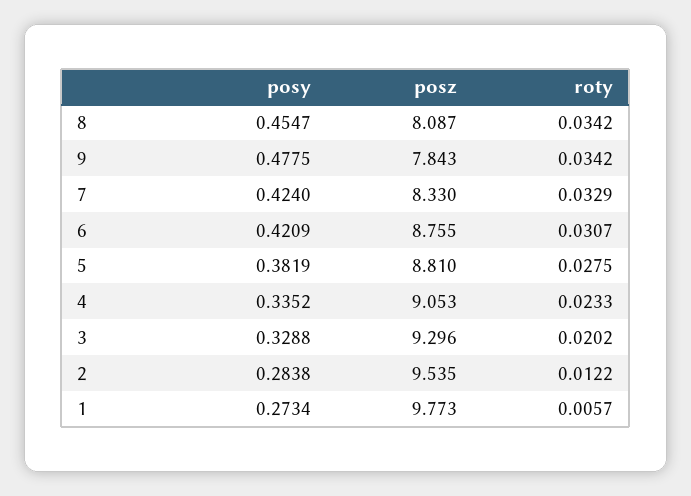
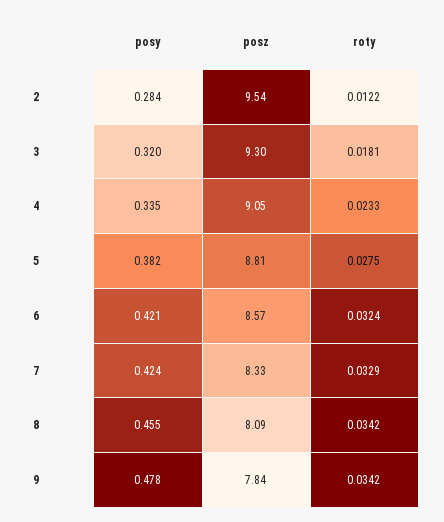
posz, 6: 8.755 -> 8.57
roty, 6: 0.0307 -> 0.0324
posy, 3: 0.3288 -> 0.32
roty, 3: 0.0202 -> 0.0181
posy, 1: 0.2734 -> none
posz, 1: 9.773 -> none
roty, 1: 0.0057 -> none

